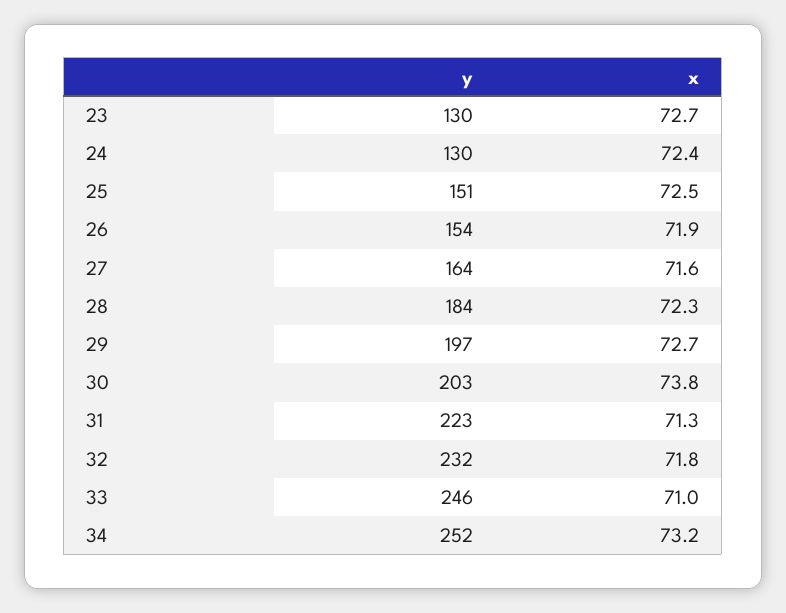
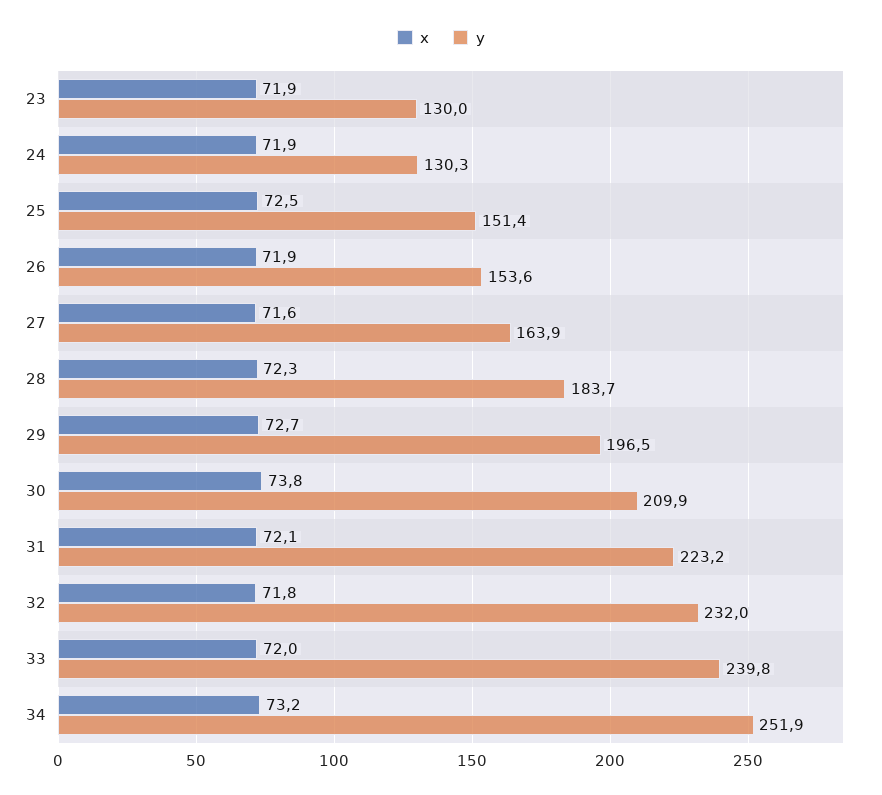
x, 23: 72.7 -> 71.9
x, 24: 72.4 -> 71.9
y, 30: 203 -> 209.9
x, 31: 71.3 -> 72.1
y, 33: 246 -> 239.8
x, 33: 71 -> 72

